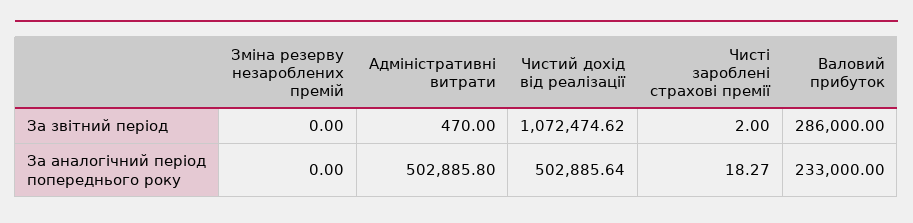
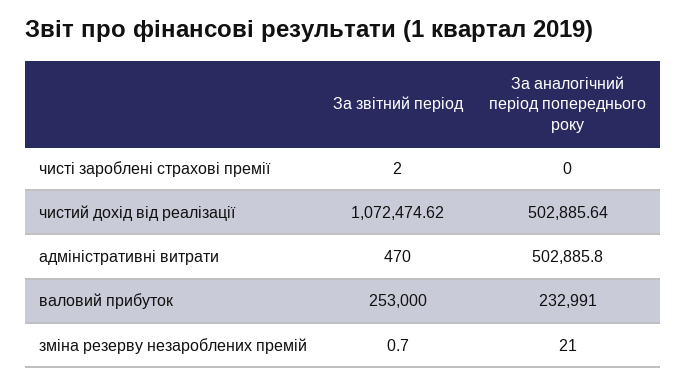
Зміна резерву незароблених премій, За звітний період: 0 -> 0.7
Валовий прибуток, За звітний період: 286000 -> 253000
Зміна резерву незароблених премій, За аналогічний період попереднього року: 0 -> 21
Чисті зароблені страхові премії, За аналогічний період попереднього року: 18.27 -> 0
Валовий прибуток, За аналогічний період попереднього року: 233000 -> 232991

